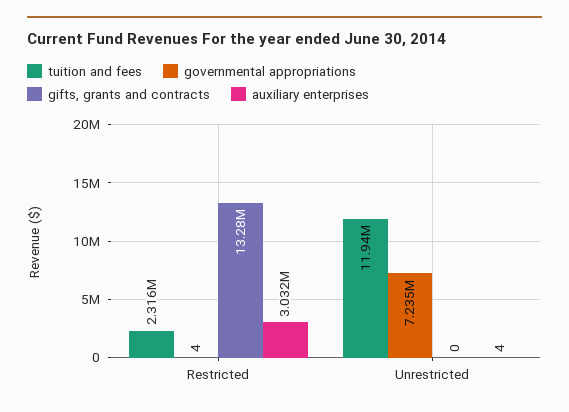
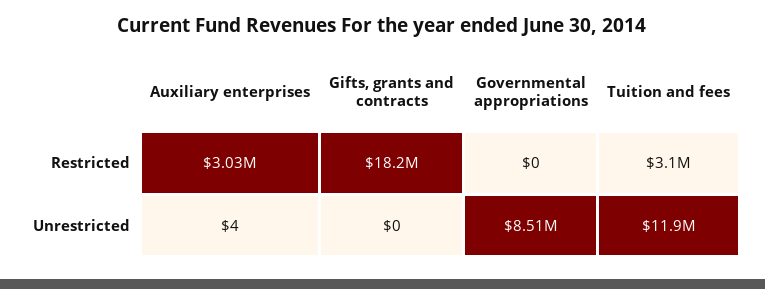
tuition and fees, Restricted: 2316000 -> 3100000
governmental appropriations, Restricted: 4 -> 0
gifts, grants and contracts, Restricted: 13280000 -> 18200000
governmental appropriations, Unrestricted: 7235000 -> 8510000

